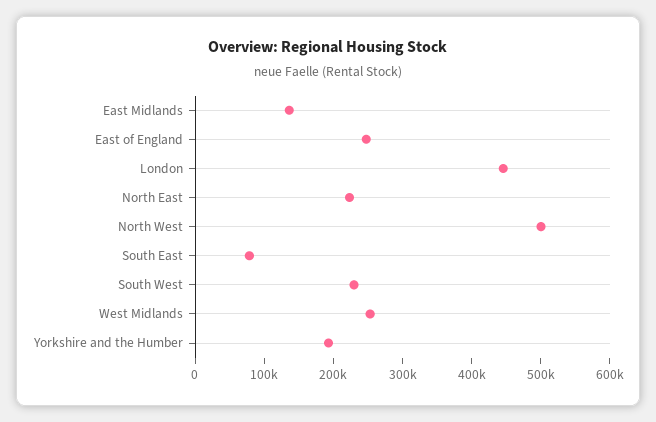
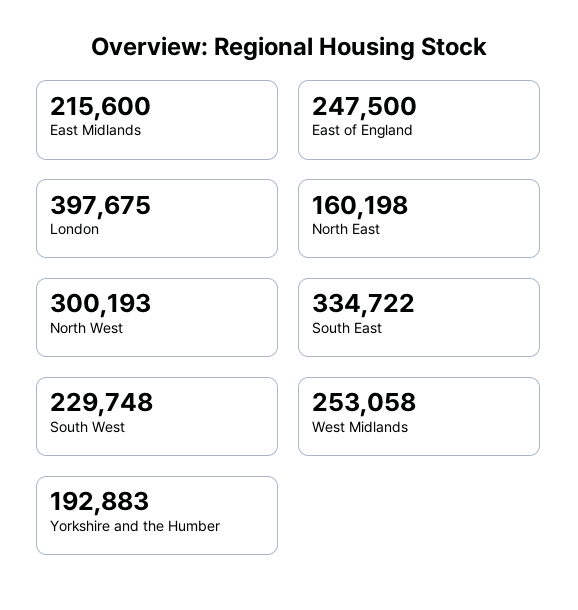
East Midlands: 140000 -> 215600
London: 440000 -> 397675
North East: 220000 -> 160198
North West: 500000 -> 300193
South East: 80000 -> 334722

